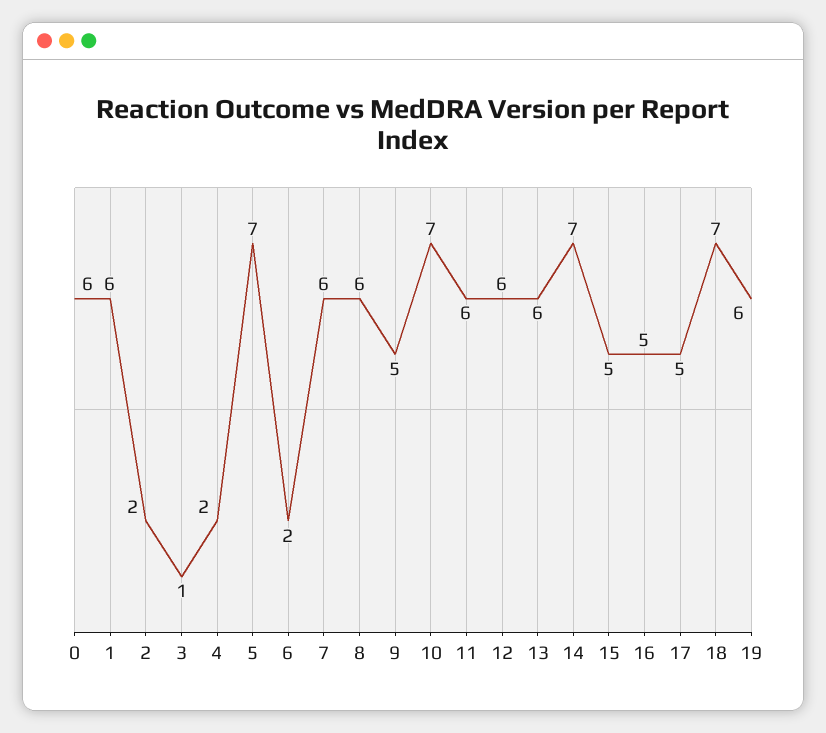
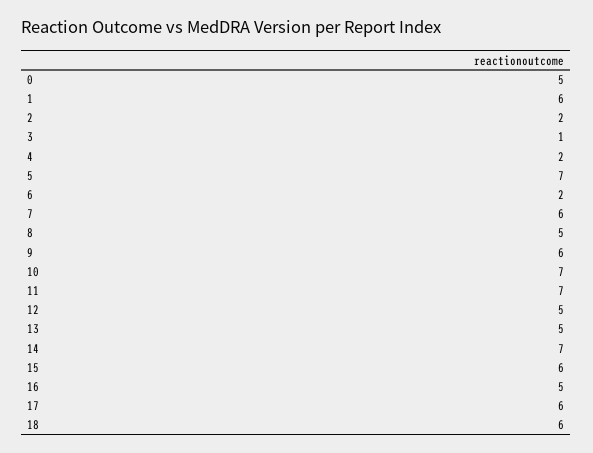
0: 6 -> 5
8: 6 -> 5
9: 5 -> 6
11: 6 -> 7
12: 6 -> 5
13: 6 -> 5
15: 5 -> 6
17: 5 -> 6
18: 7 -> 6
19: 6 -> none

